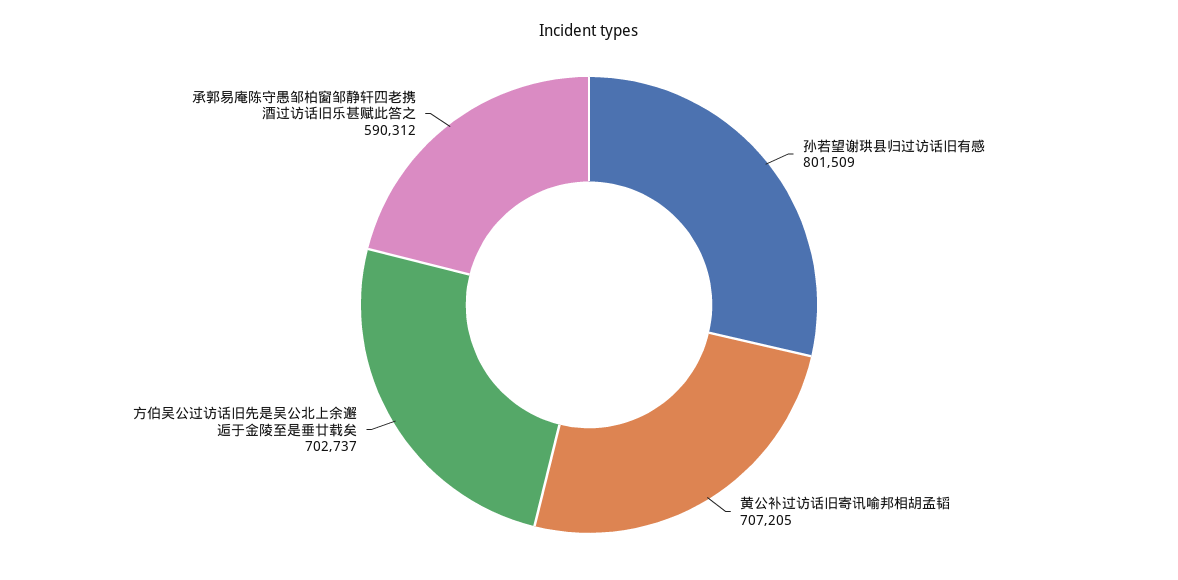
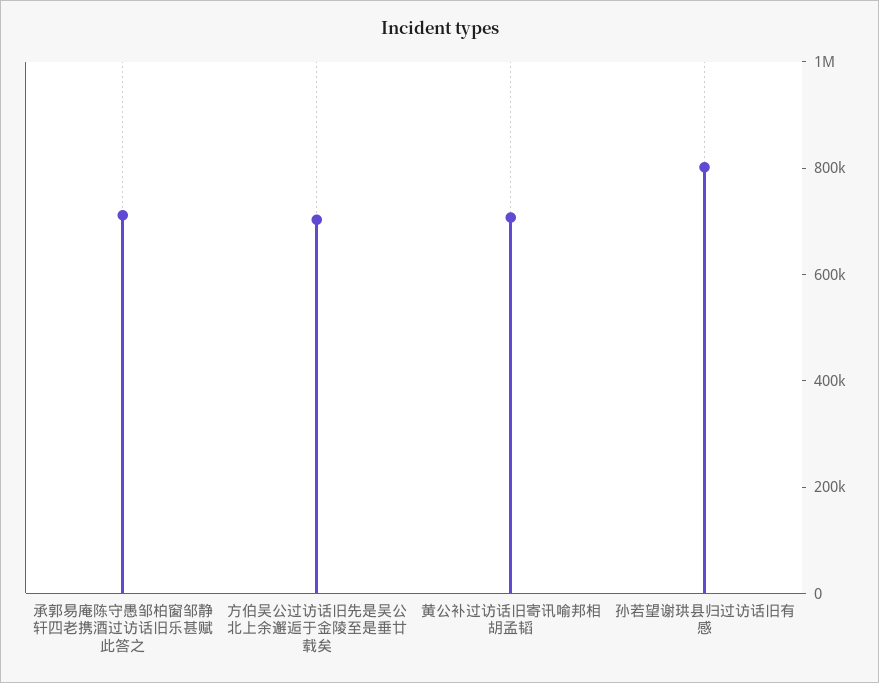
承郭易庵陈守愚邹柏窗邹静轩四老携酒过访话旧乐甚赋此答之: 590312 -> 700000

